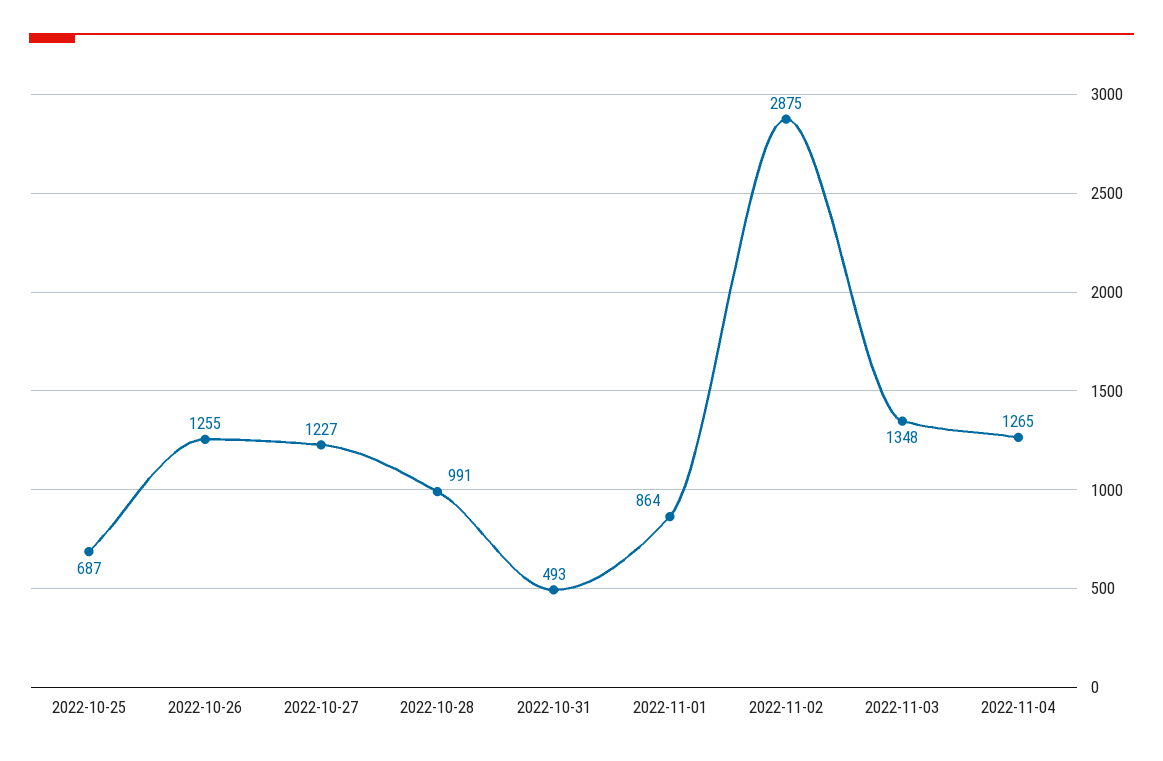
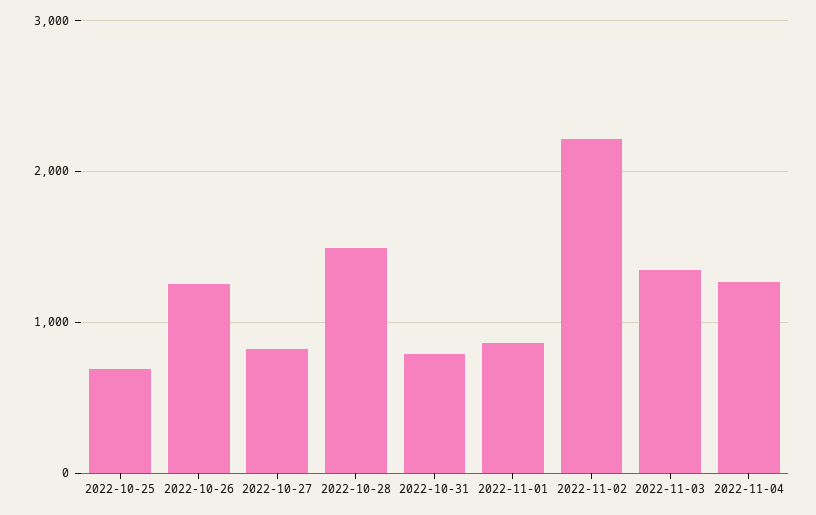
2022-10-27: 1227 -> 800
2022-10-28: 991 -> 1500
2022-10-31: 493 -> 800
2022-11-02: 2875 -> 2200

